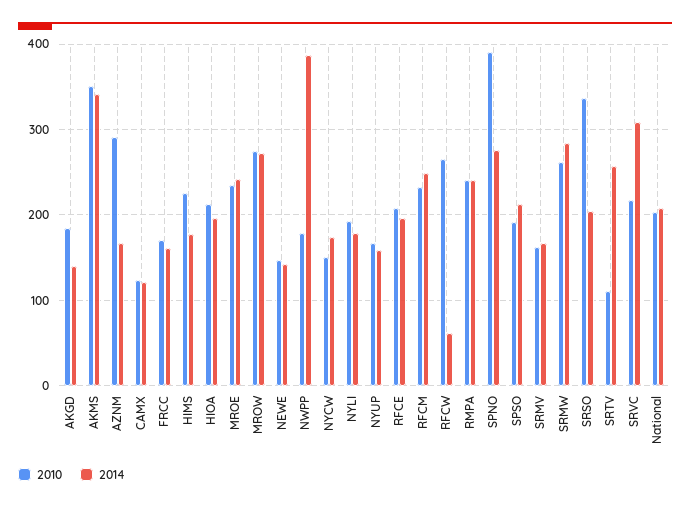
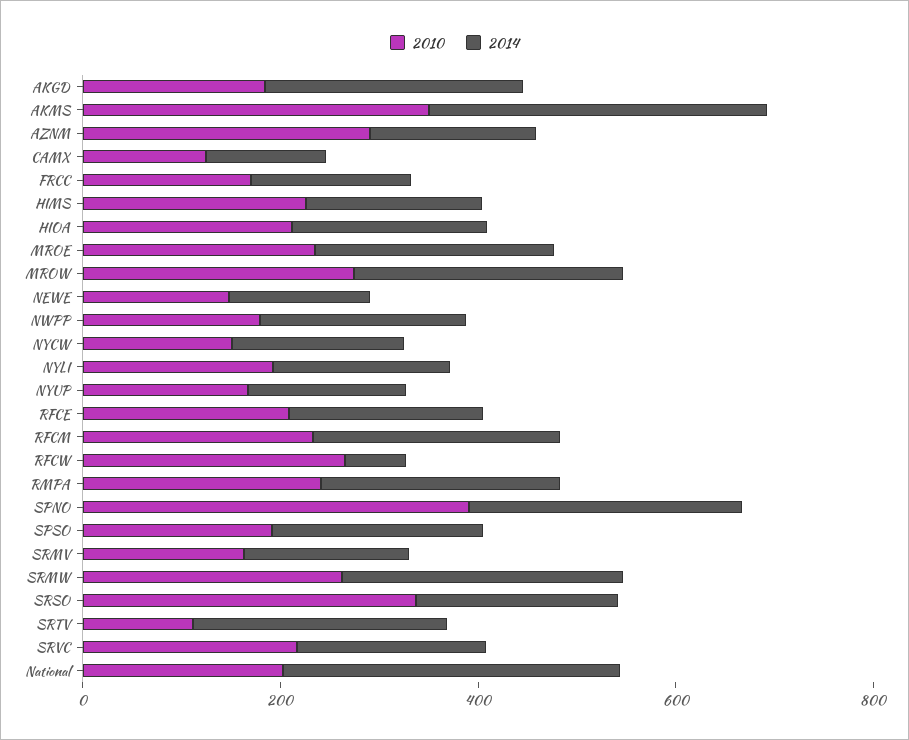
2014, AKGD: 140 -> 250
2014, NWPP: 390 -> 200
2014, SRVC: 310 -> 200
2014, National: 210 -> 350

